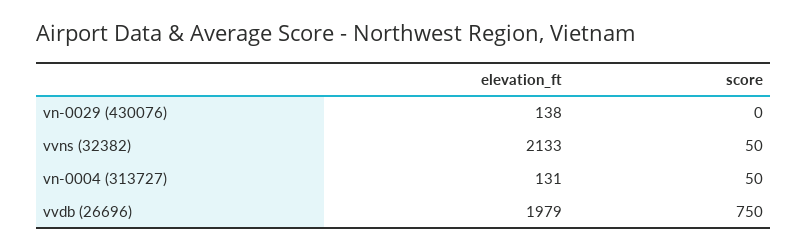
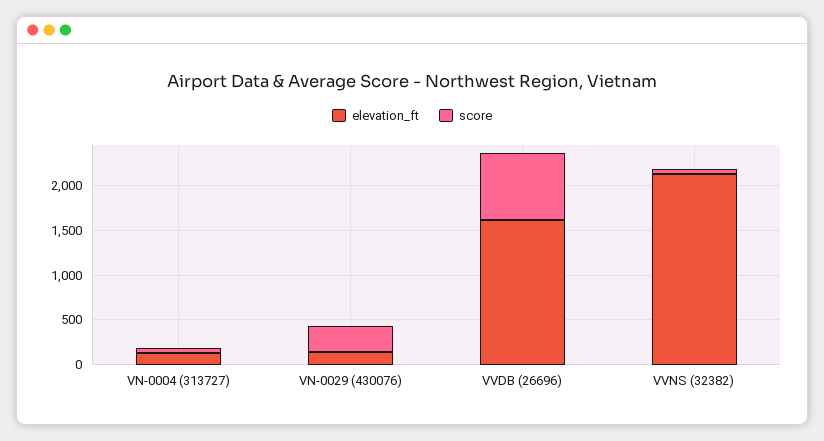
score, vn-0029 (430076): 0 -> 300
elevation_ft, vvdb (26696): 1979 -> 1600

